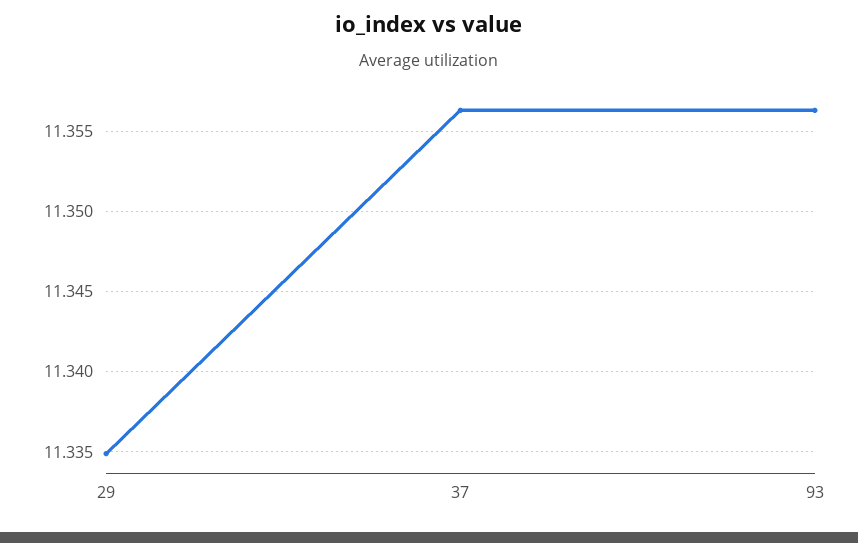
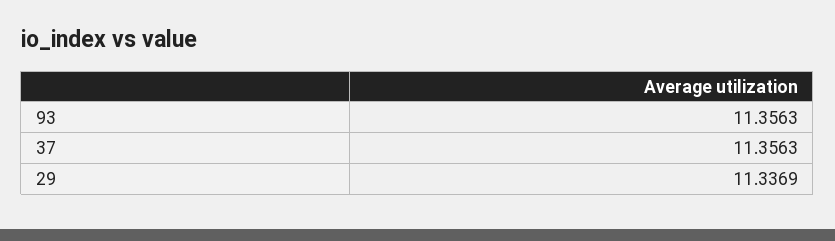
29: 11.335 -> 11.3369

